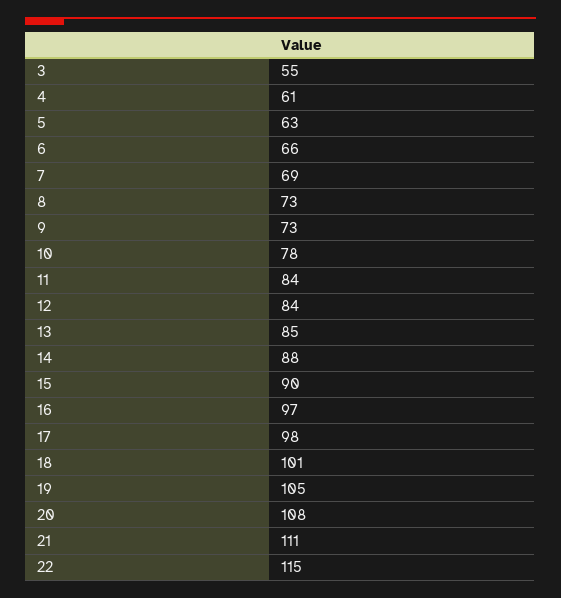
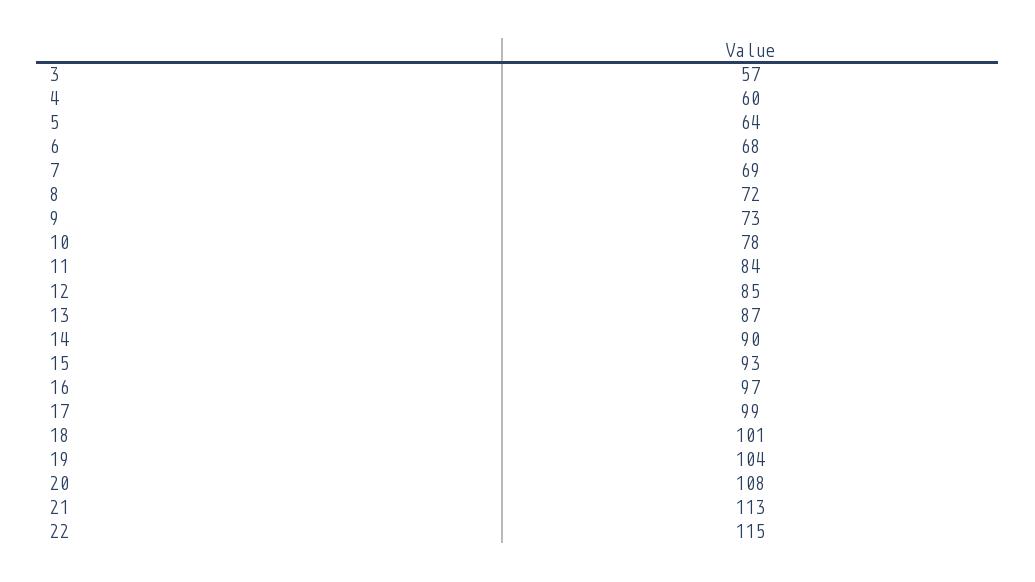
3: 55 -> 57
4: 61 -> 60
5: 63 -> 64
6: 66 -> 68
8: 73 -> 72
12: 84 -> 85
13: 85 -> 87
14: 88 -> 90
15: 90 -> 93
17: 98 -> 99
19: 105 -> 104
21: 111 -> 113

